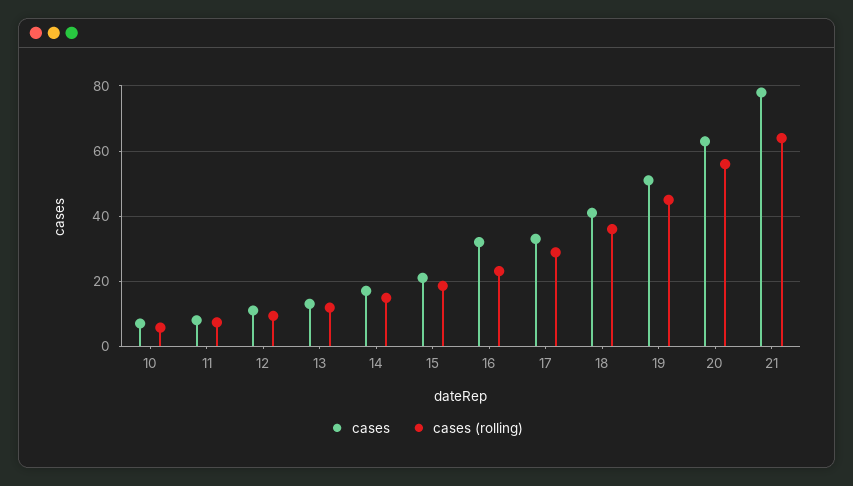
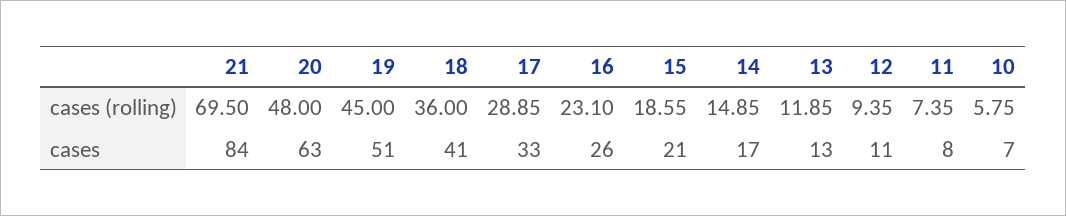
cases, 16: 32 -> 26
cases (rolling), 20: 56 -> 48
cases, 21: 78 -> 84
cases (rolling), 21: 64 -> 69.5

